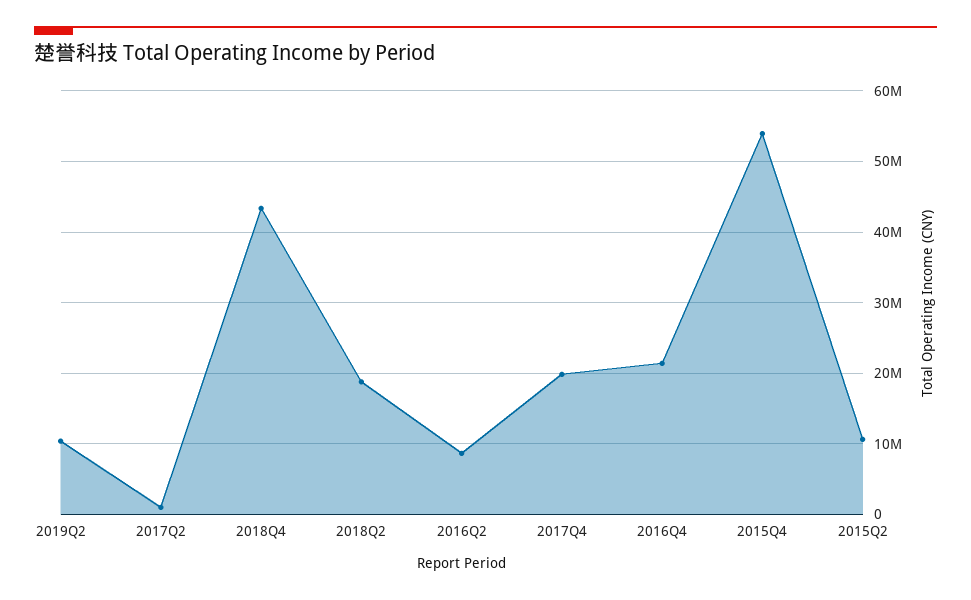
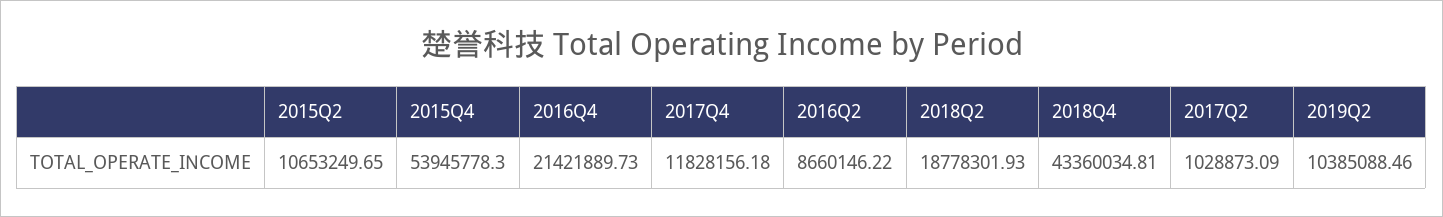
2017Q4: 20000000 -> 11828156.18

